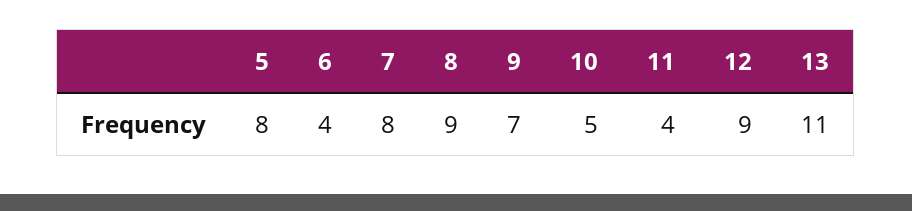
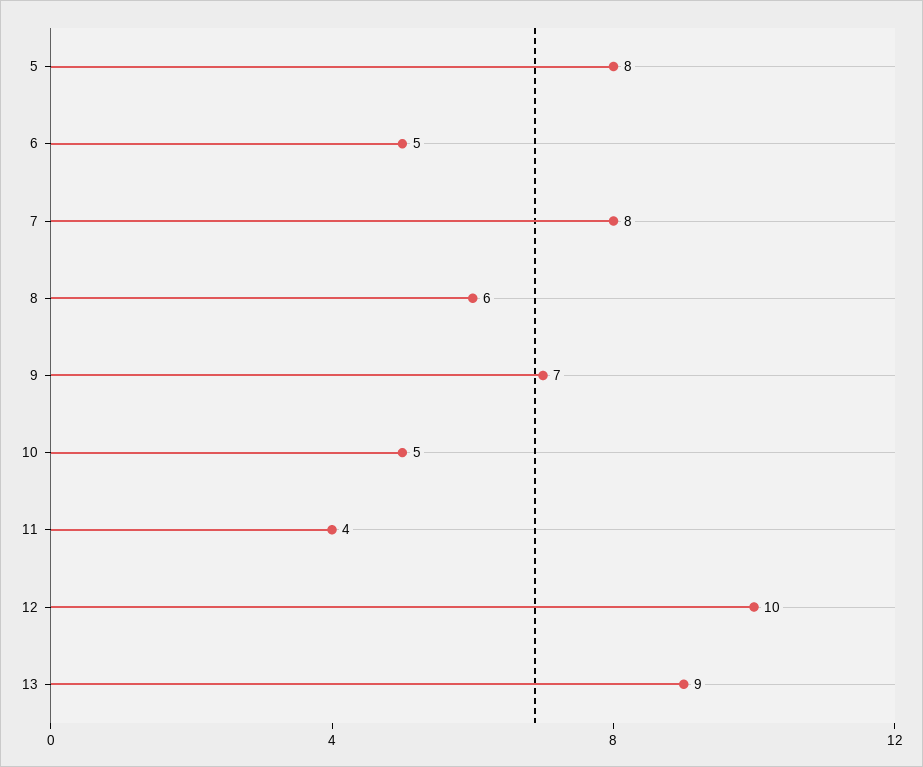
6: 4 -> 5
8: 9 -> 6
12: 9 -> 10
13: 11 -> 9

